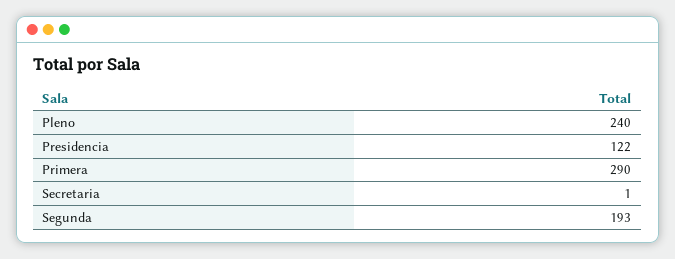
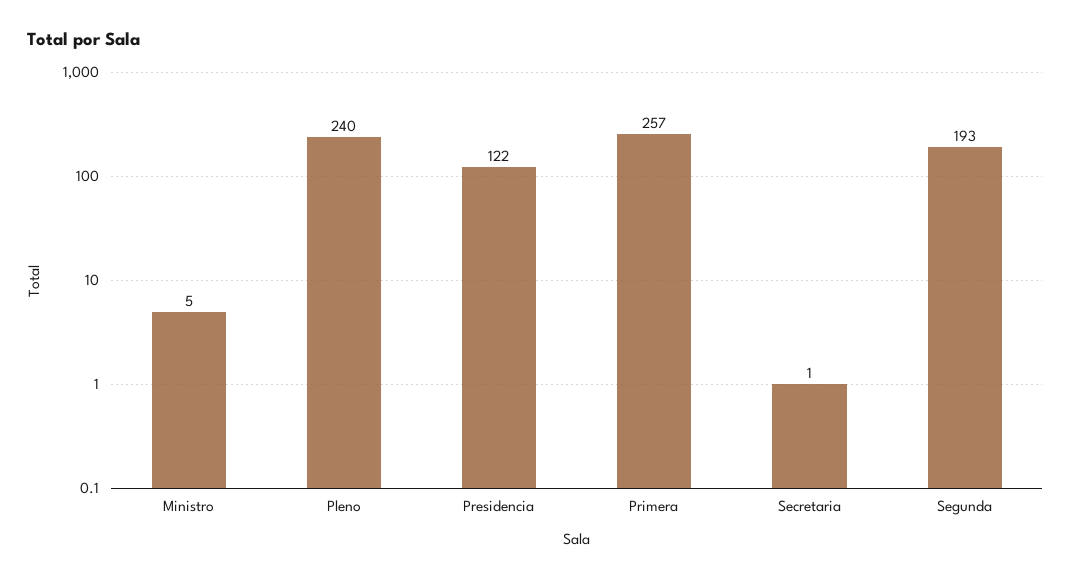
Primera: 290 -> 257
Ministro: none -> 5

